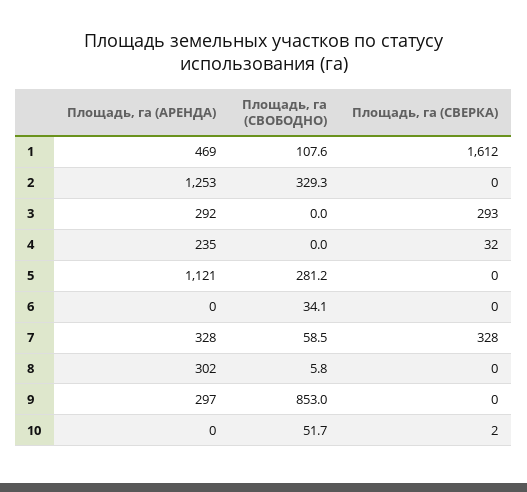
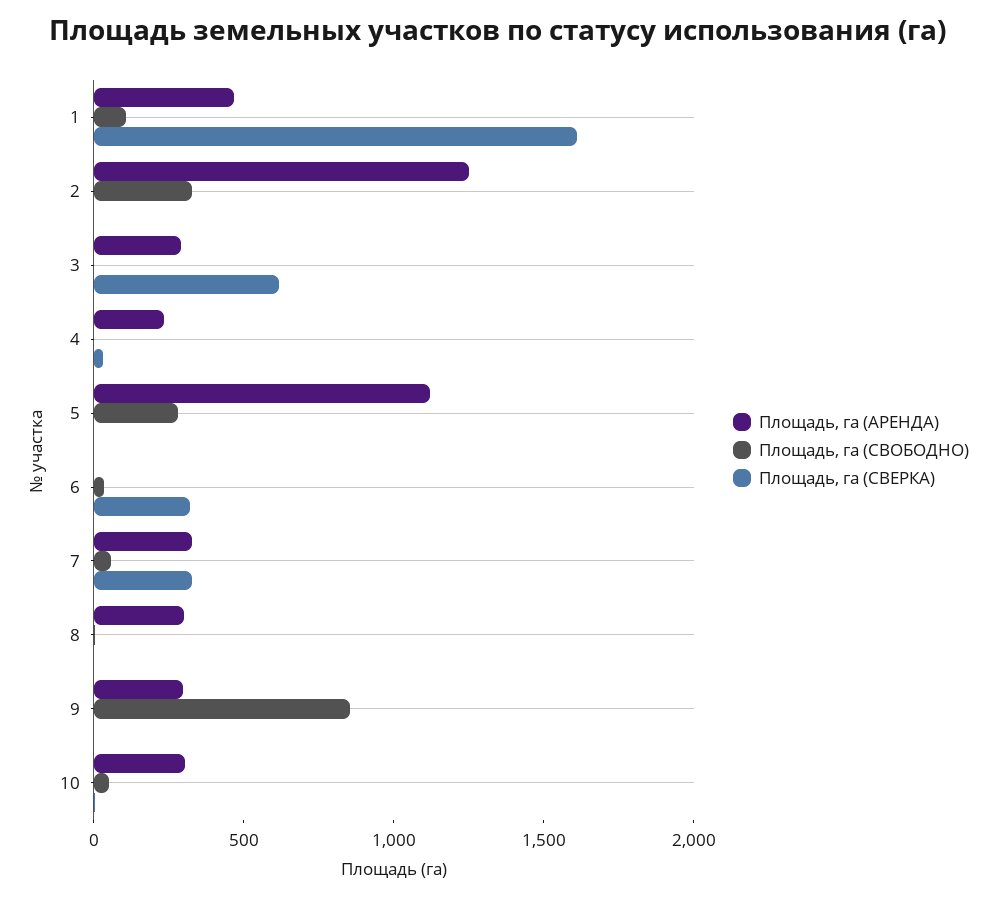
Площадь, га (СВЕРКА), 3: 293 -> 600
Площадь, га (СВЕРКА), 6: 0 -> 300
Площадь, га (АРЕНДА), 10: 0 -> 300

